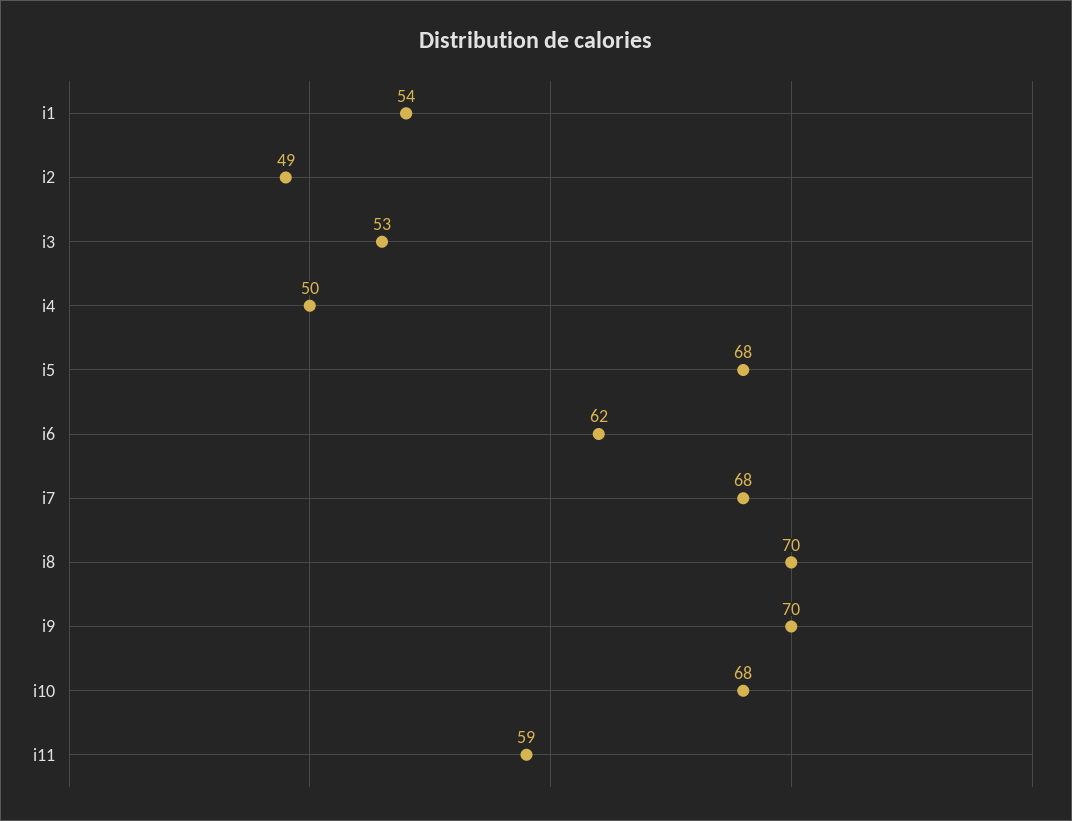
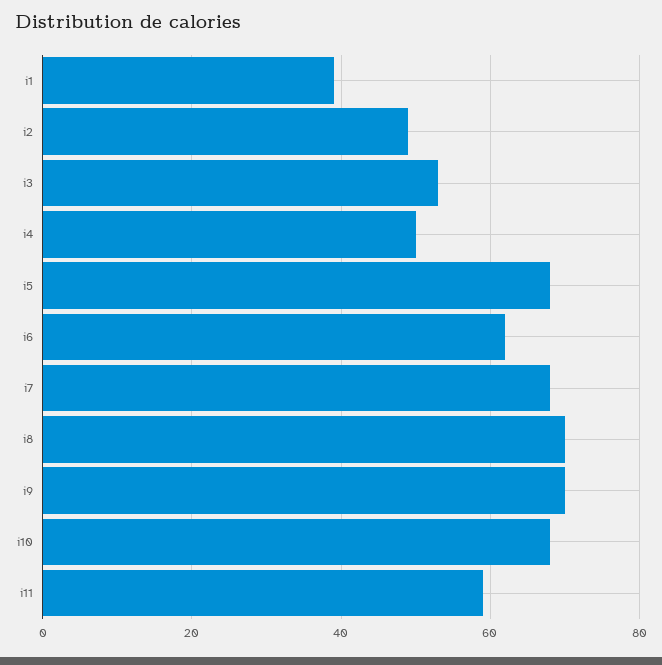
i1: 54 -> 40

